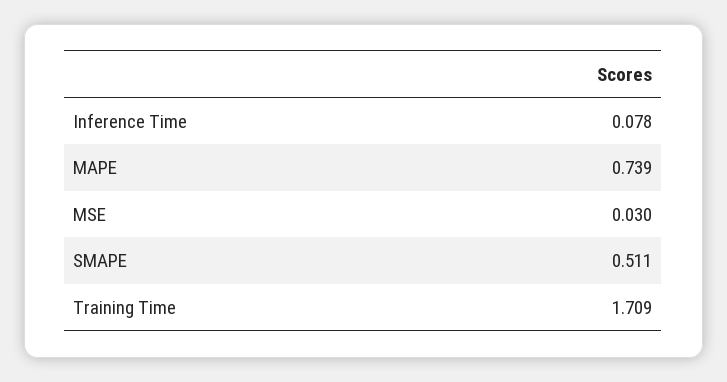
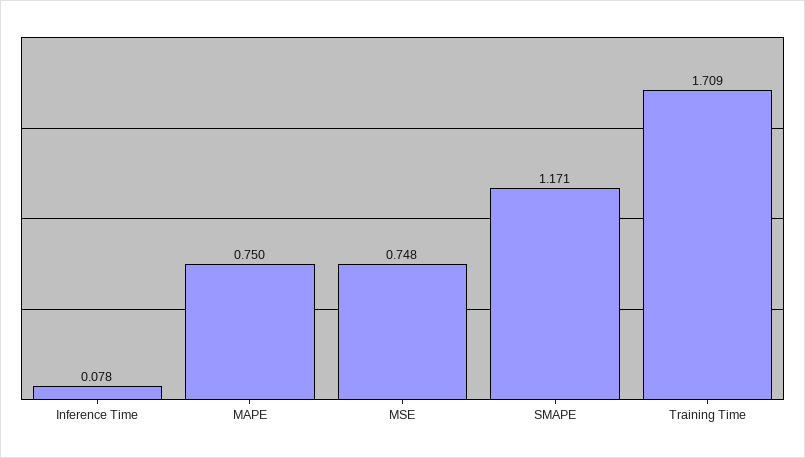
MAPE: 0.739 -> 0.75
MSE: 0.03 -> 0.748
SMAPE: 0.511 -> 1.171

